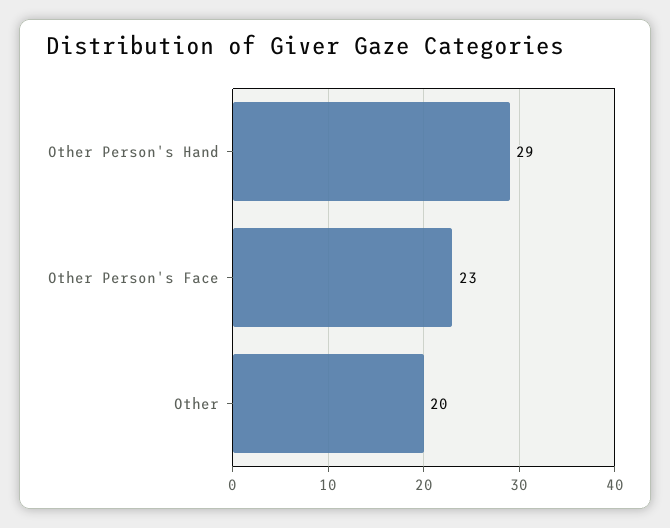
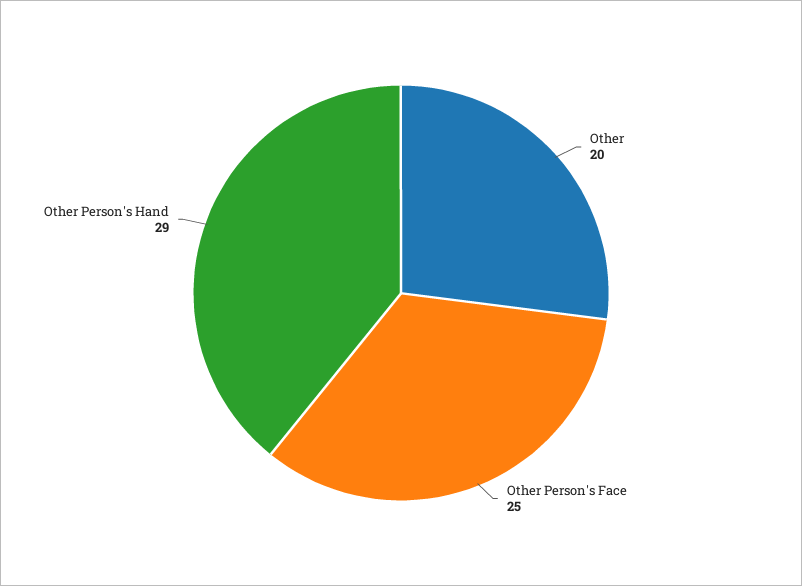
Other Person's Face: 23 -> 25

